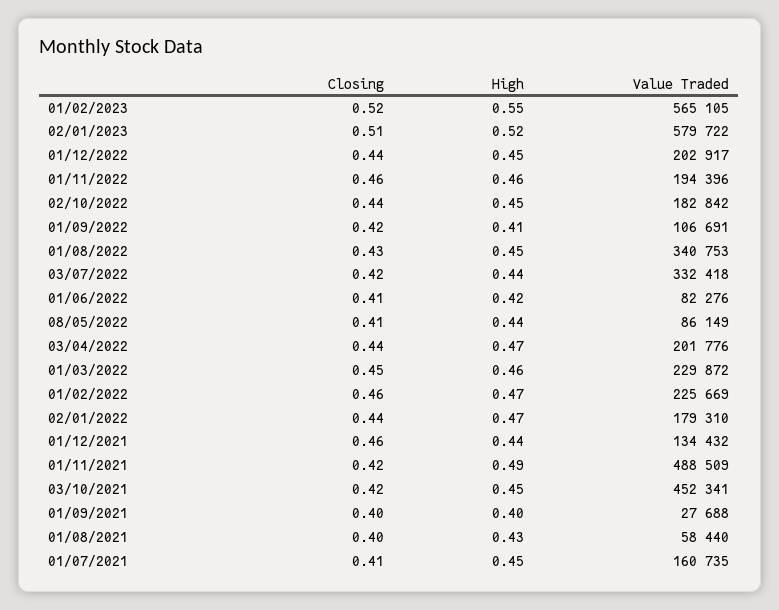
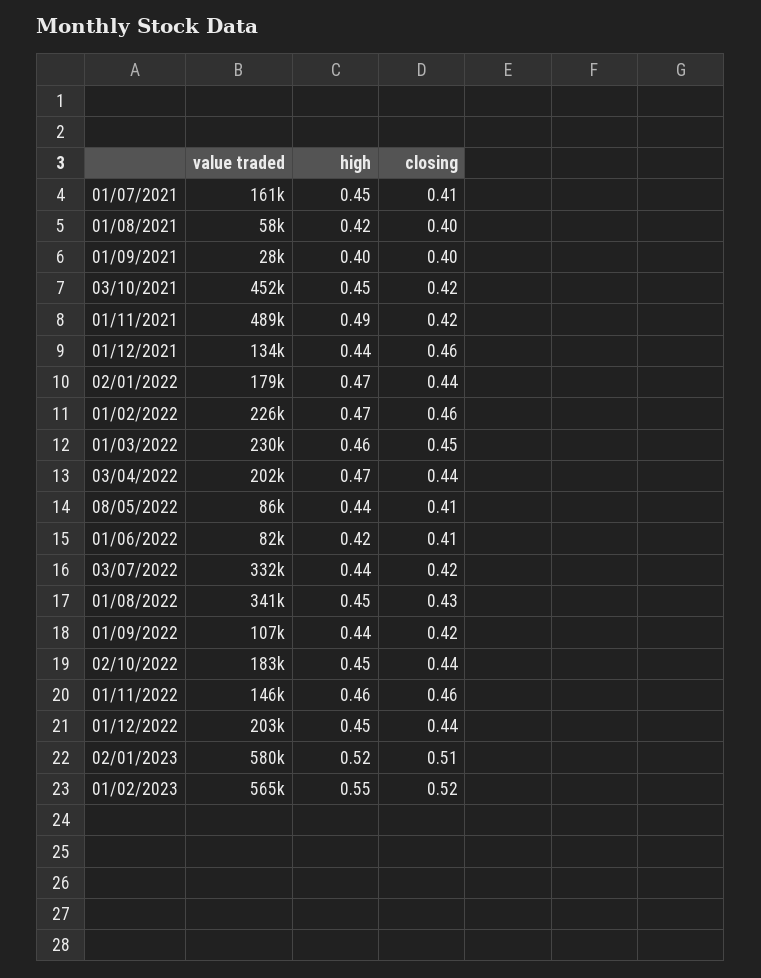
Value Traded, 01/11/2022: 194396 -> 146000
High, 01/09/2022: 0.41 -> 0.44
High, 01/08/2021: 0.43 -> 0.42

